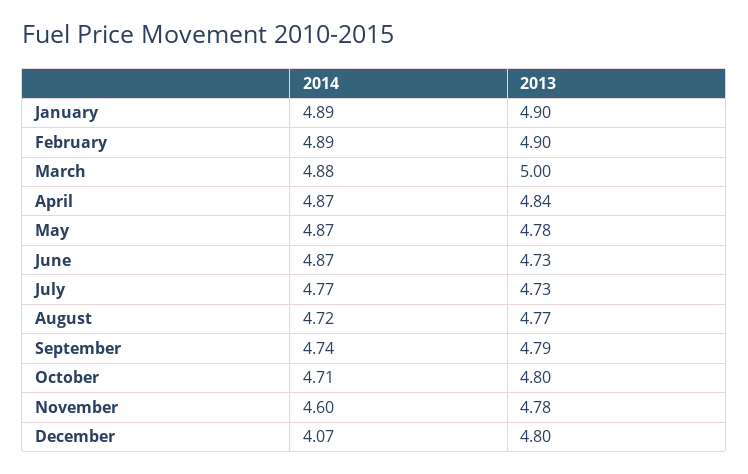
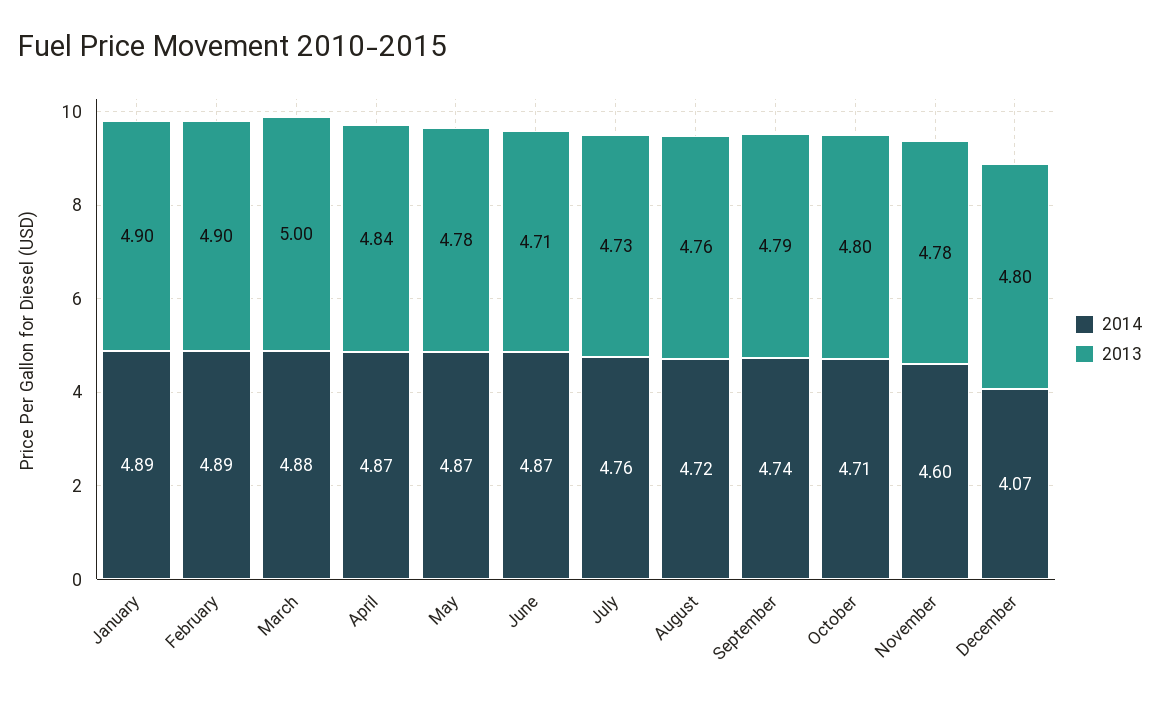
2013, June: 4.73 -> 4.71
2014, July: 4.77 -> 4.76
2013, August: 4.77 -> 4.76

